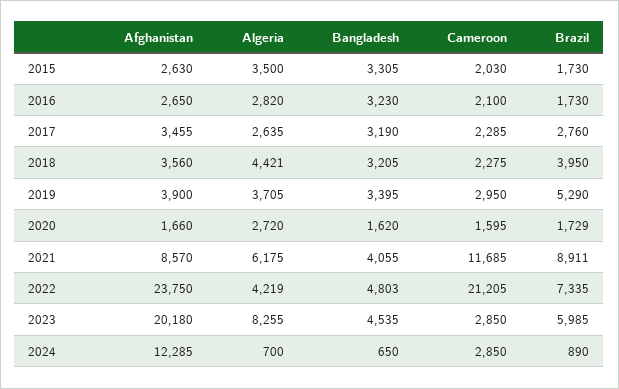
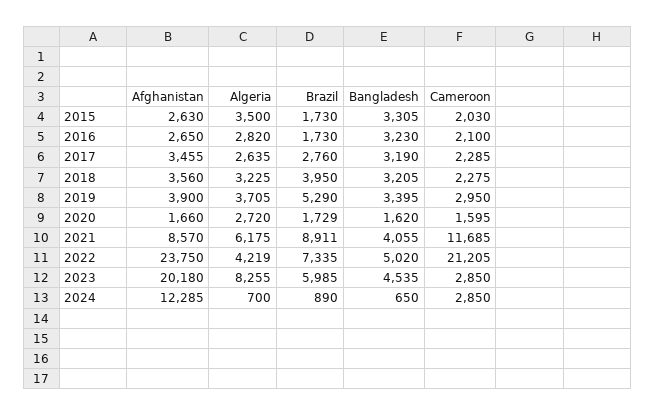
Algeria, 2018: 4421 -> 3225
Bangladesh, 2022: 4803 -> 5020

